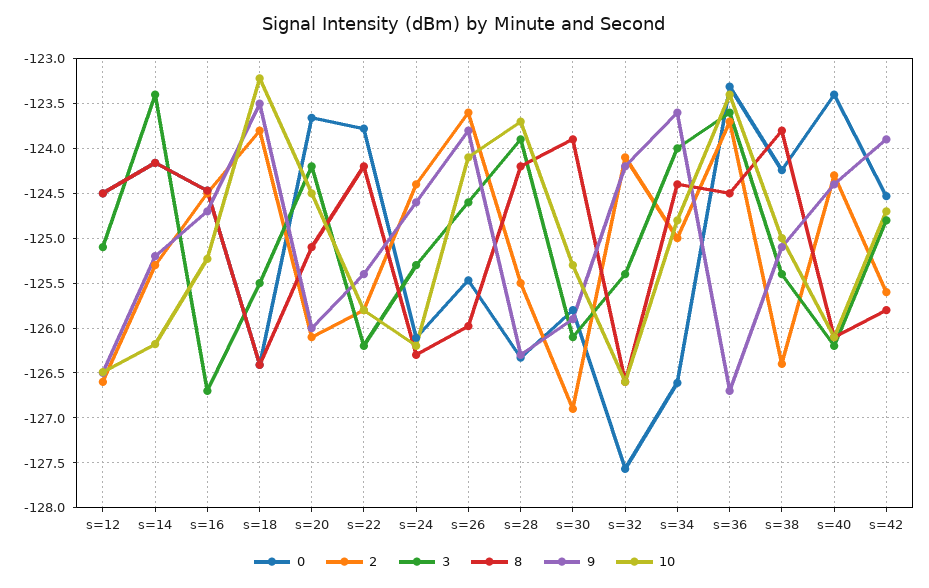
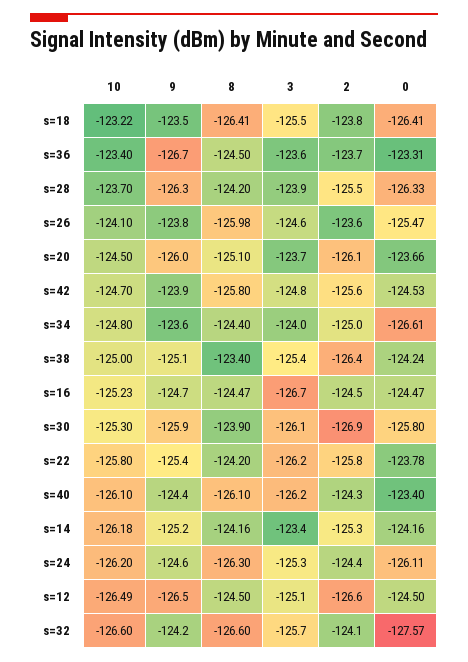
3, s=20: -124.2 -> -123.7
3, s=32: -125.4 -> -125.7
8, s=38: -123.8 -> -123.4

